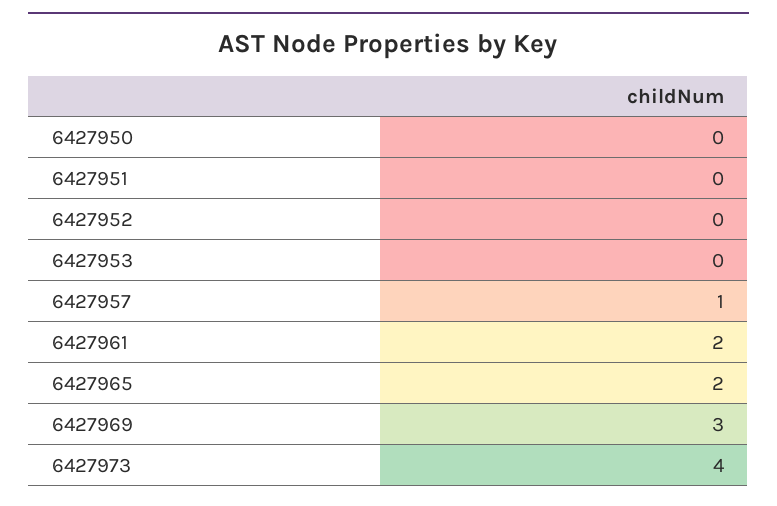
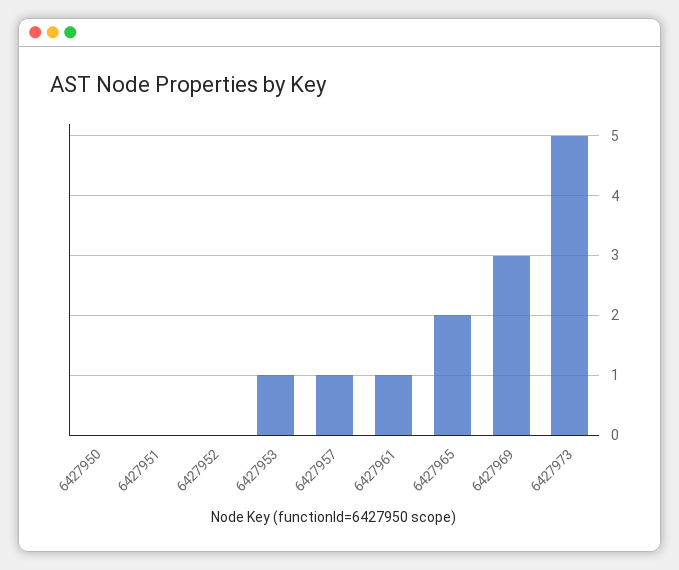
6427953: 0 -> 1
6427961: 2 -> 1
6427973: 4 -> 5

